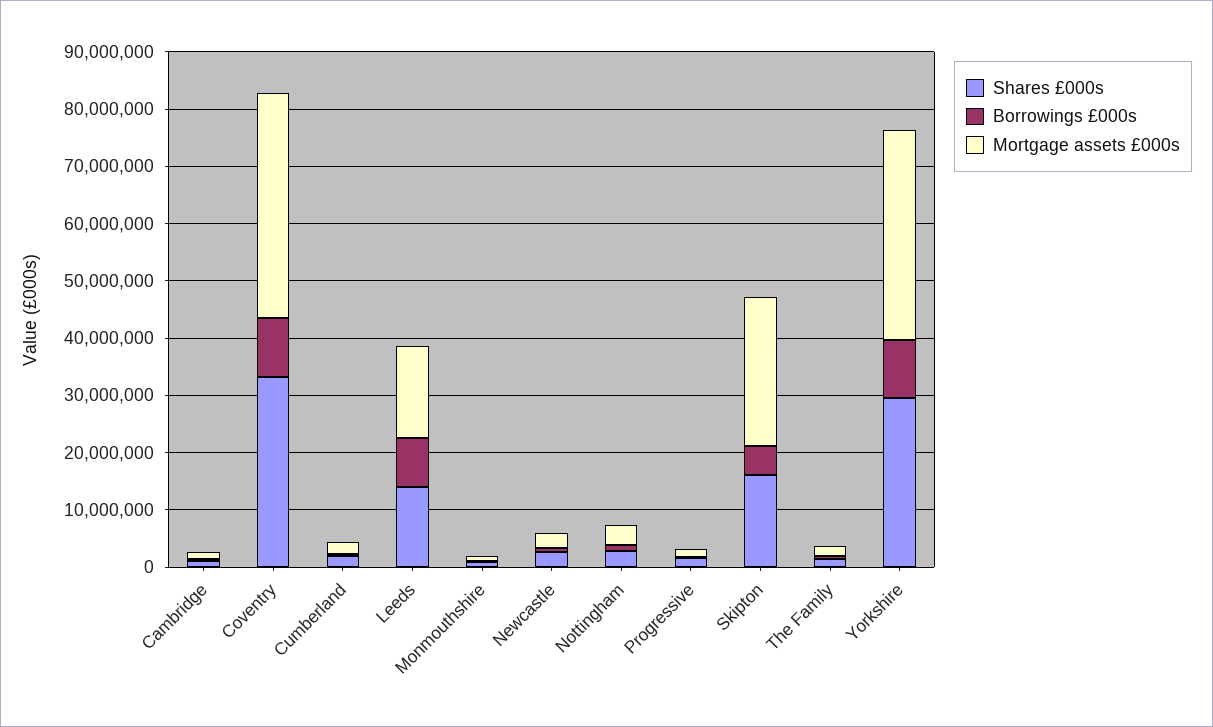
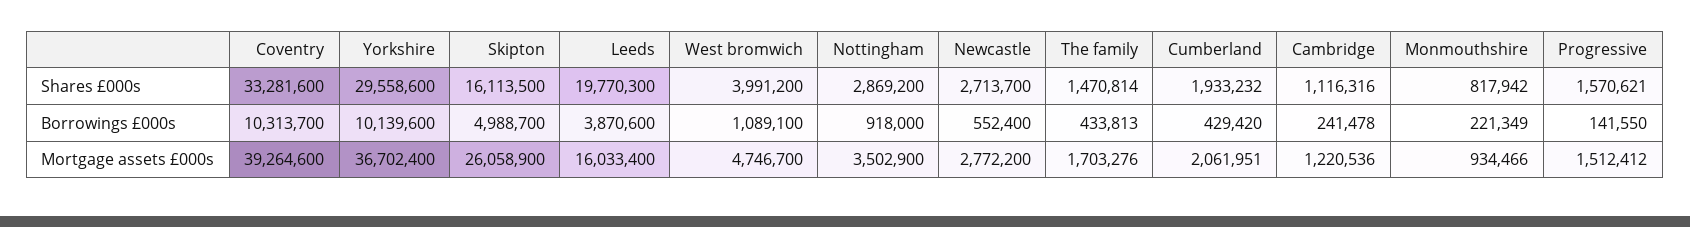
Shares £000s, Leeds: 14000000 -> 19770300
Borrowings £000s, Leeds: 8000000 -> 3870600
Shares £000s, West bromwich: none -> 3991200
Borrowings £000s, West bromwich: none -> 1089100
Mortgage assets £000s, West bromwich: none -> 4746700

